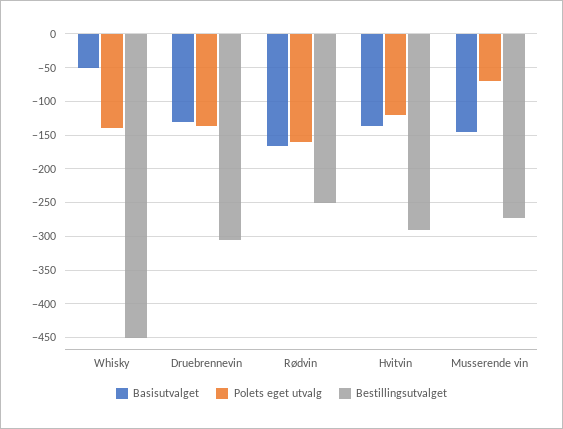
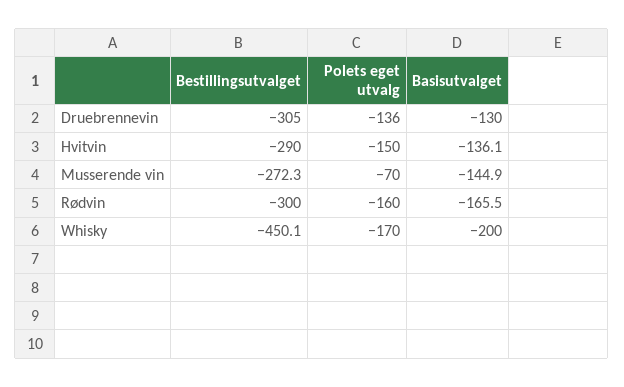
Basisutvalget, Whisky: -50 -> -200
Polets eget utvalg, Whisky: -140 -> -170
Bestillingsutvalget, Rødvin: -250 -> -300
Polets eget utvalg, Hvitvin: -120 -> -150

